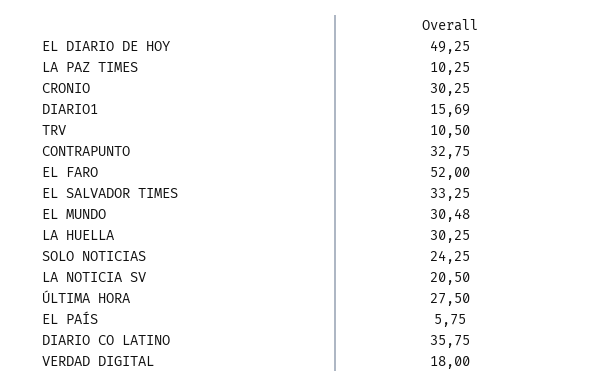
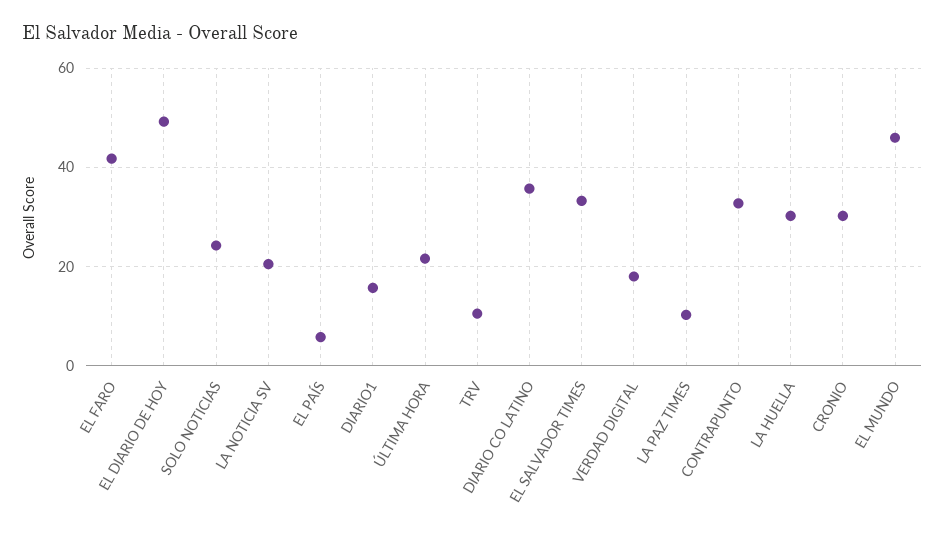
EL FARO: 52 -> 42
EL MUNDO: 30.48 -> 46
ÚLTIMA HORA: 27.5 -> 22

